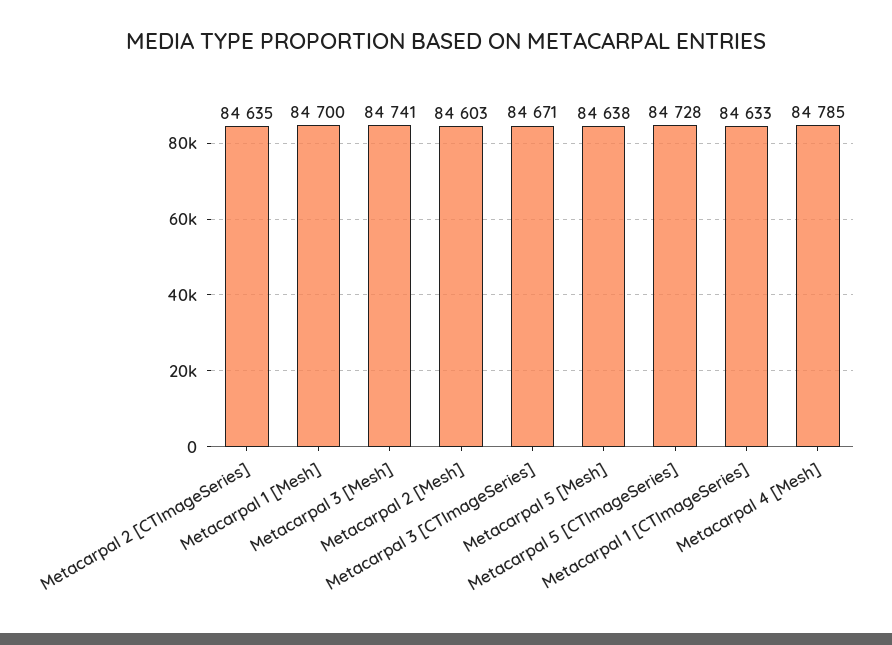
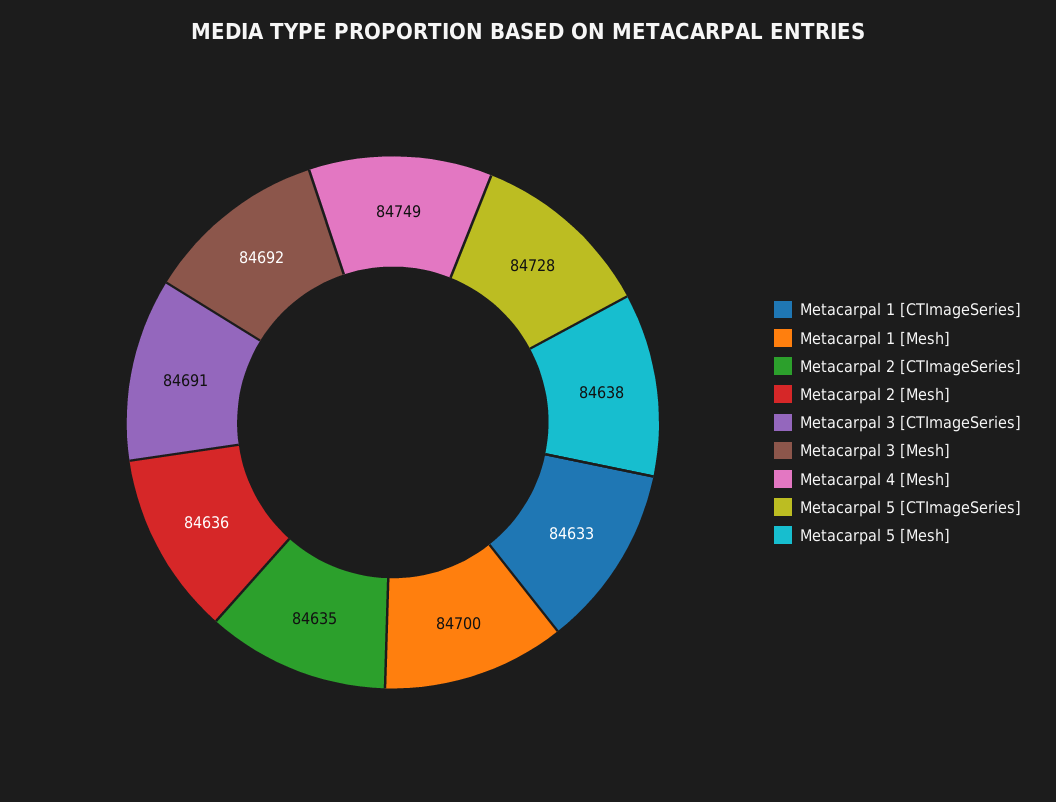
Metacarpal 3 [Mesh]: 84741 -> 84692
Metacarpal 2 [Mesh]: 84603 -> 84636
Metacarpal 3 [CTImageSeries]: 84671 -> 84691
Metacarpal 4 [Mesh]: 84785 -> 84749

